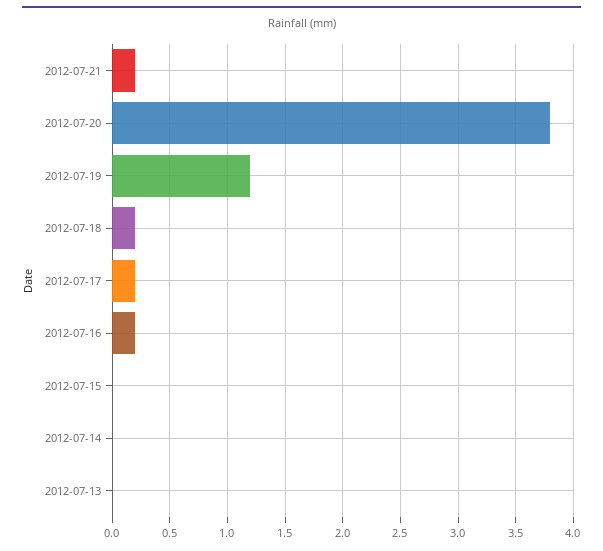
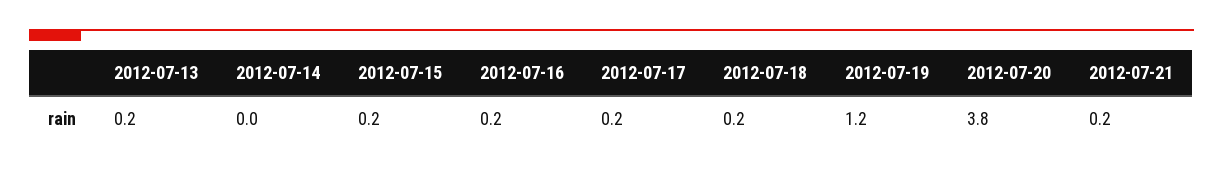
2012-07-15: 0 -> 0.2
2012-07-13: 0 -> 0.2

